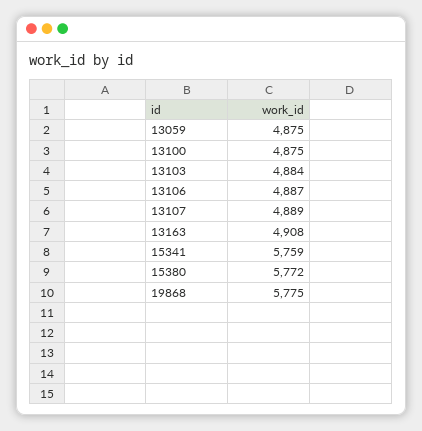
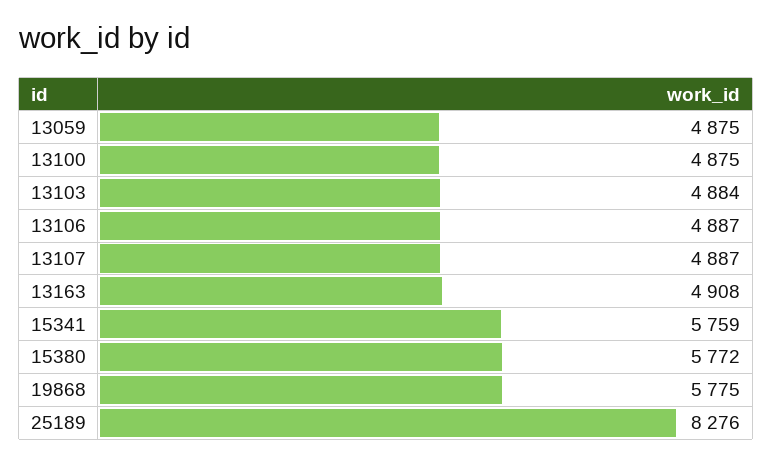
13107: 4889 -> 4887
25189: none -> 8276

